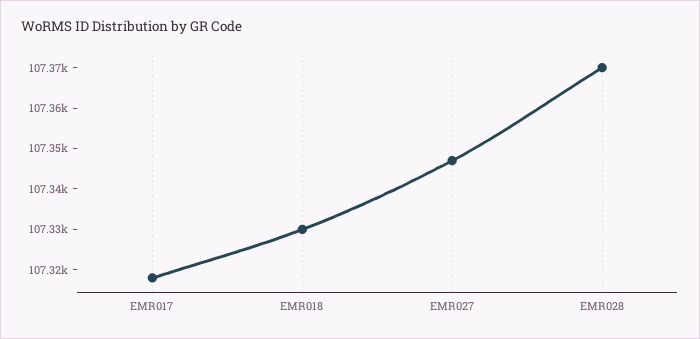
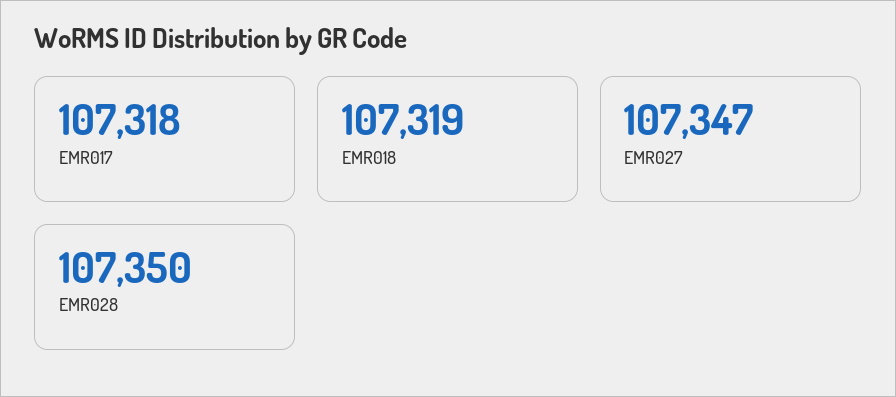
EMR018: 107330 -> 107319
EMR028: 107370 -> 107350

